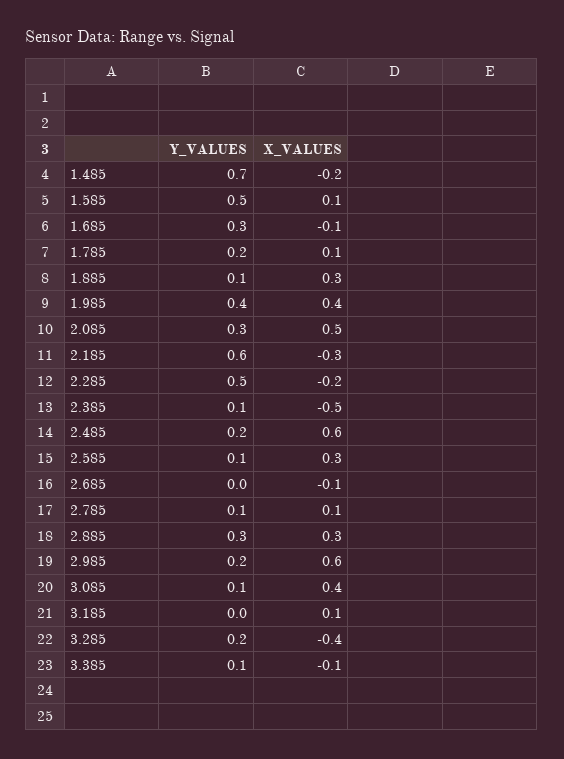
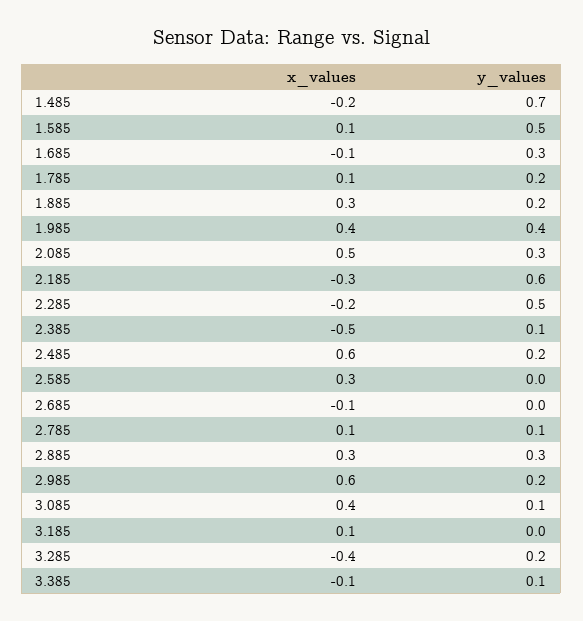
Y_VALUES, 1.885: 0.1 -> 0.2
Y_VALUES, 2.585: 0.1 -> 0

